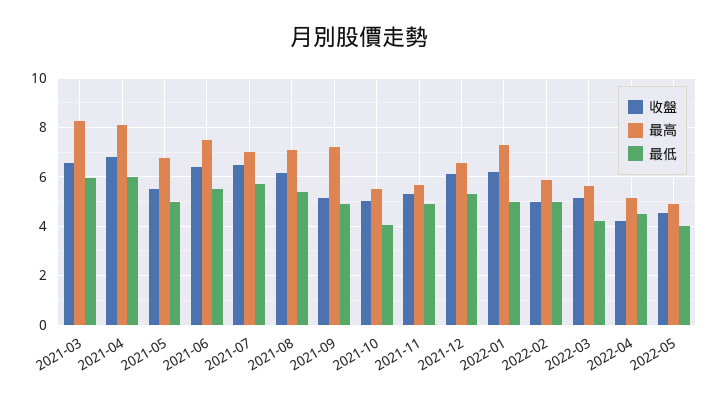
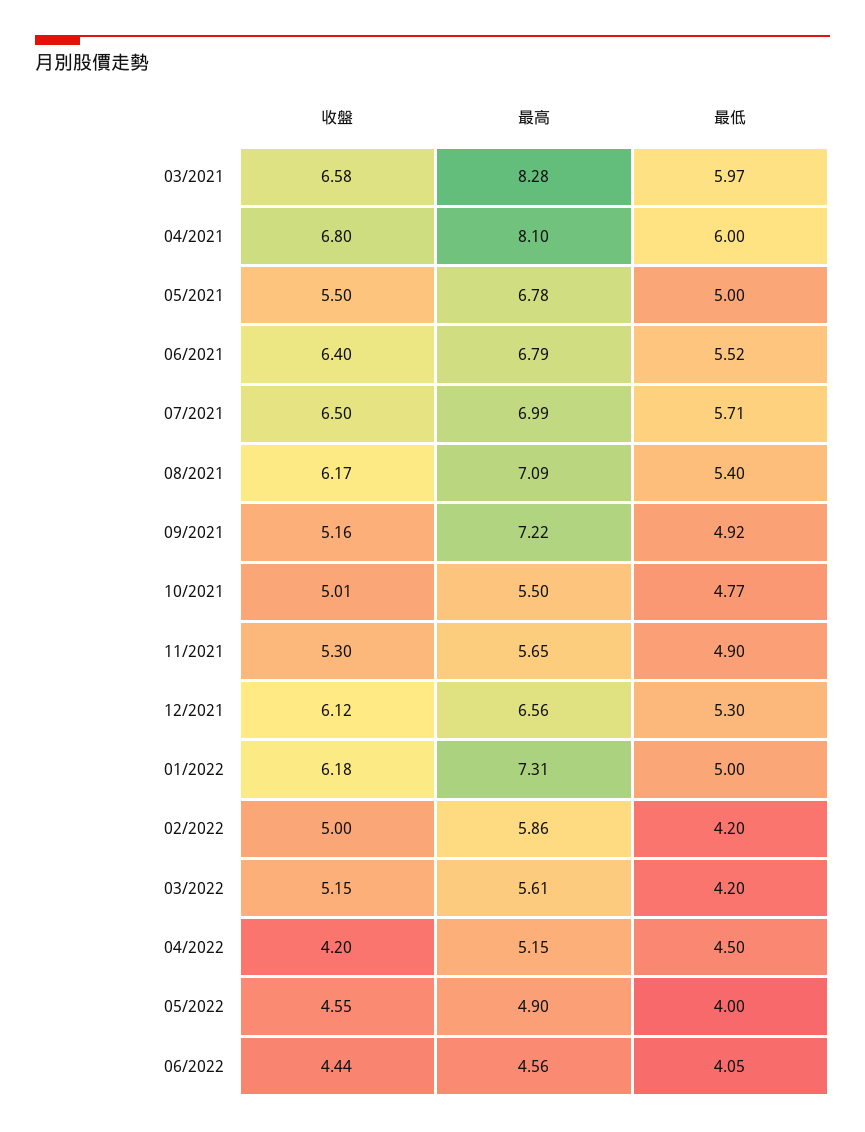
最高, 2021-06: 7.5 -> 6.79
最低, 2021-10: 4 -> 4.77
最低, 2022-02: 5 -> 4.2
收盤, 06/2022: none -> 4.44
最高, 06/2022: none -> 4.56
最低, 06/2022: none -> 4.05

